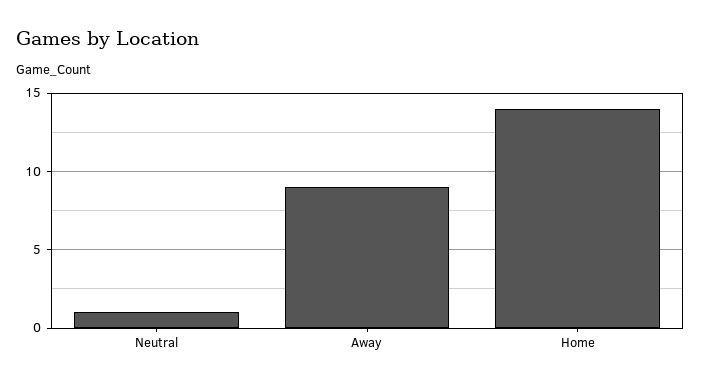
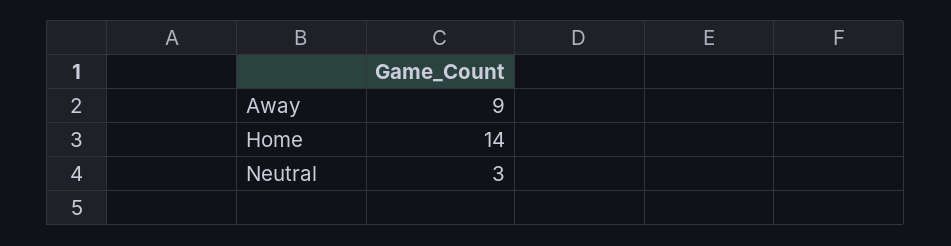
Neutral: 1 -> 3

